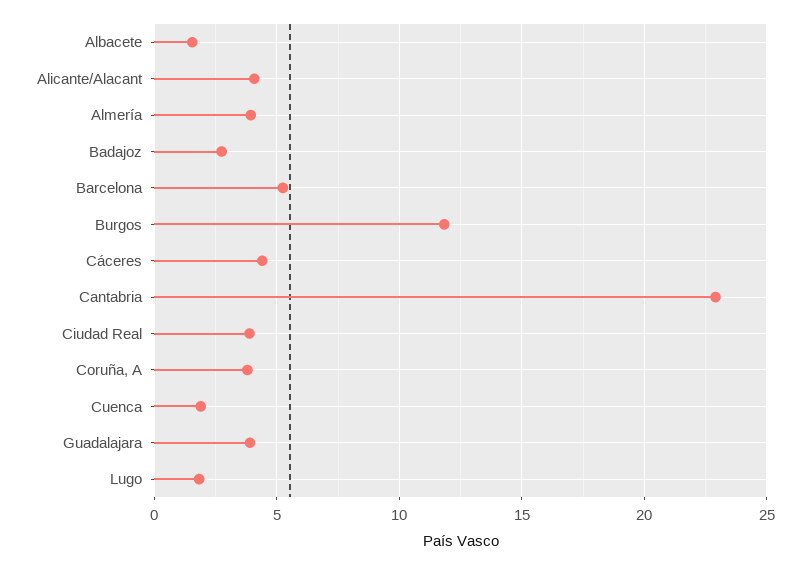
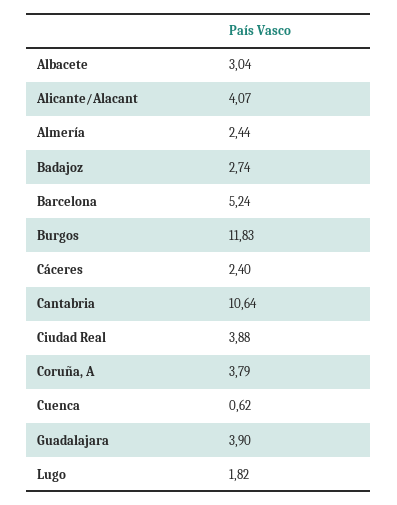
Albacete: 1.5 -> 3.04
Almería: 4 -> 2.44
Cáceres: 4.5 -> 2.4
Cantabria: 23 -> 10.64
Cuenca: 2 -> 0.62

